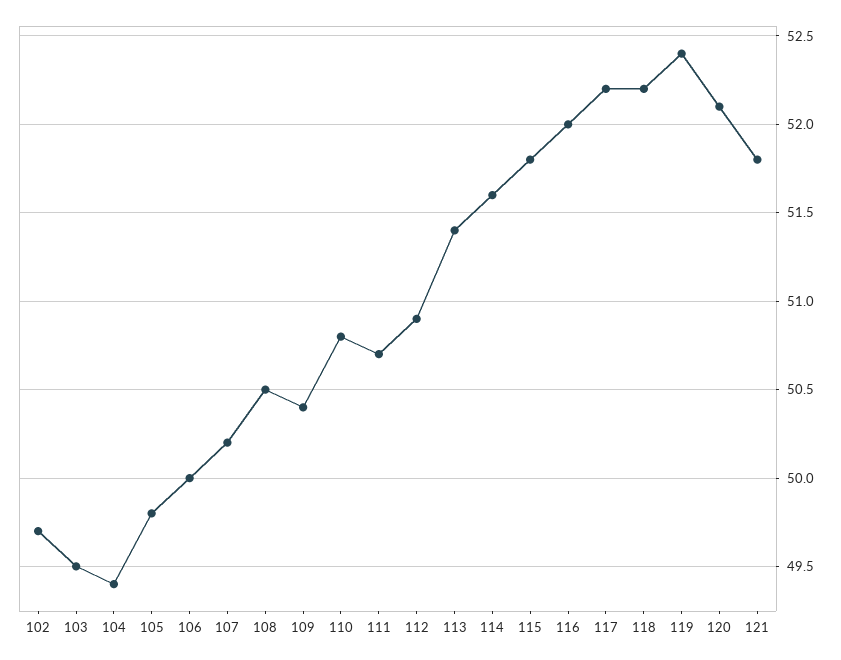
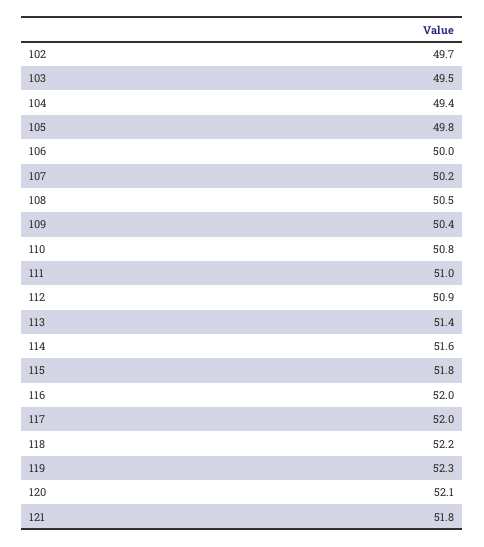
111: 50.7 -> 51
117: 52.2 -> 52
119: 52.4 -> 52.3

